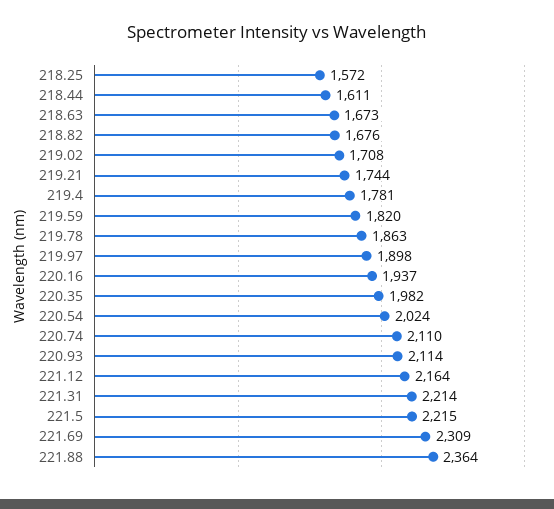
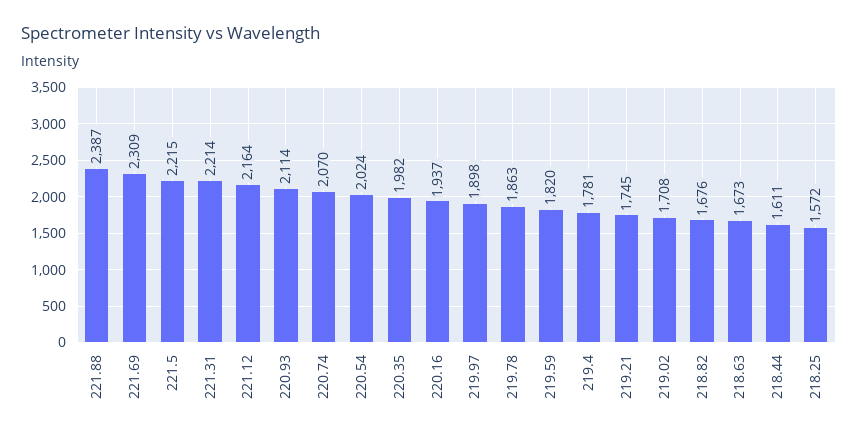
219.21: 1744 -> 1745
220.74: 2110 -> 2070
221.88: 2364 -> 2387

